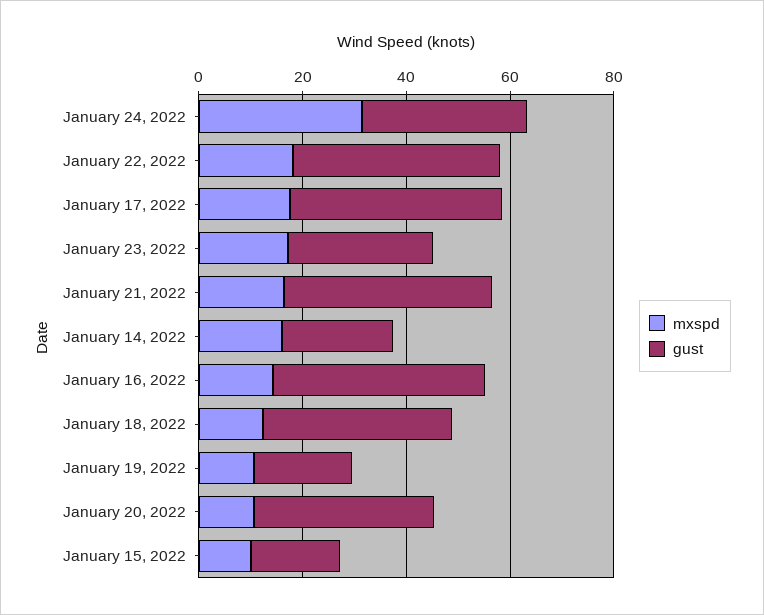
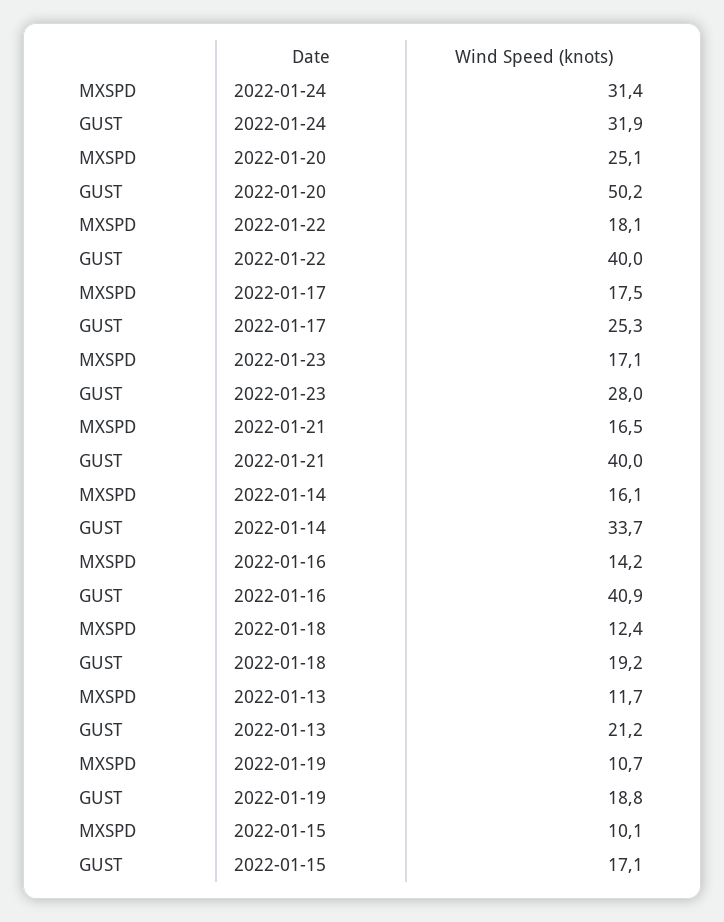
gust, January 17, 2022: 40 -> 25.3
gust, January 14, 2022: 20 -> 33.7
gust, January 18, 2022: 35 -> 19.2
mxspd, January 20, 2022: 10 -> 25.1
gust, January 20, 2022: 35 -> 50.2
mxspd, 2022-01-13: none -> 11.7
gust, 2022-01-13: none -> 21.2

